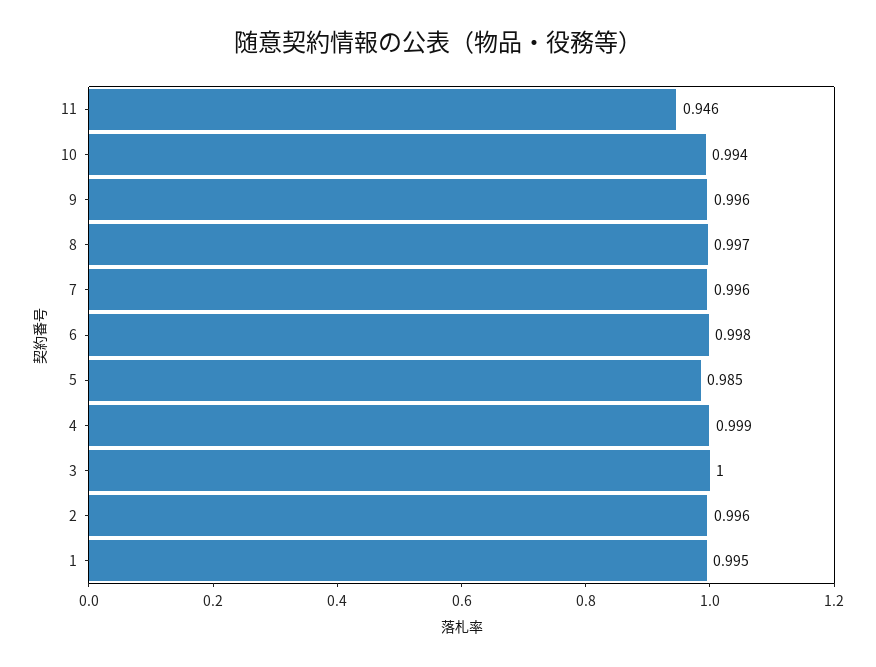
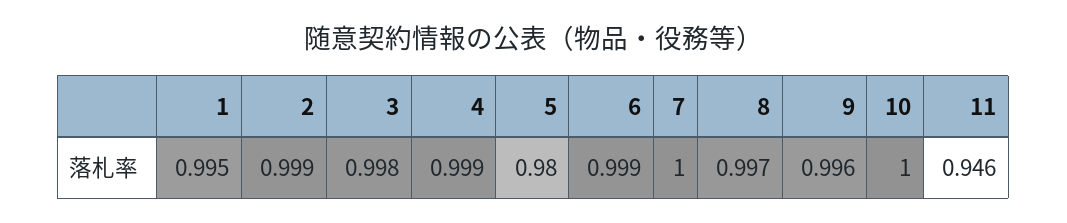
10: 0.994 -> 1
7: 0.996 -> 1
6: 0.998 -> 0.999
5: 0.985 -> 0.98
3: 1 -> 0.998
2: 0.996 -> 0.999

